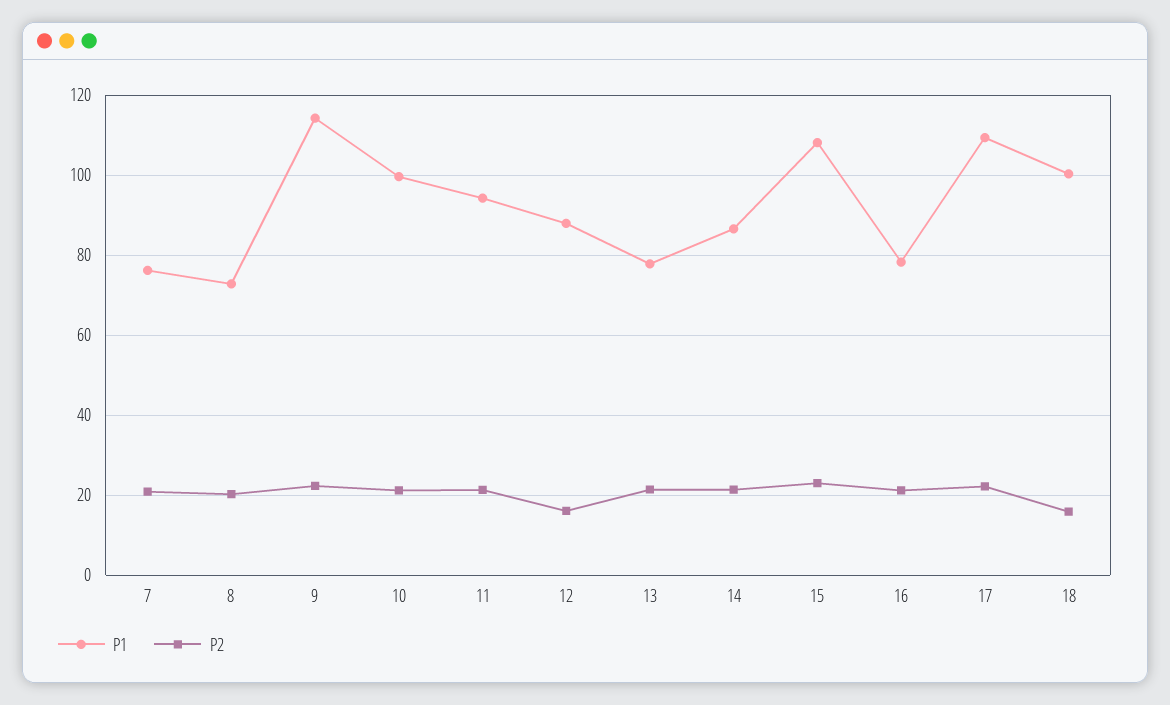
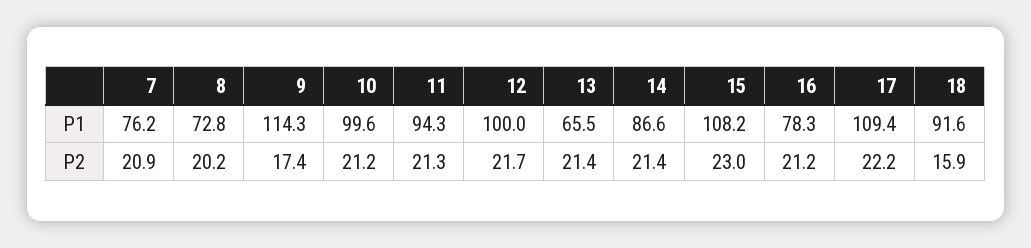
P2, 9: 22 -> 17.4
P1, 12: 88 -> 100
P2, 12: 16 -> 21.7
P1, 13: 78 -> 65.5
P1, 18: 100 -> 91.6

